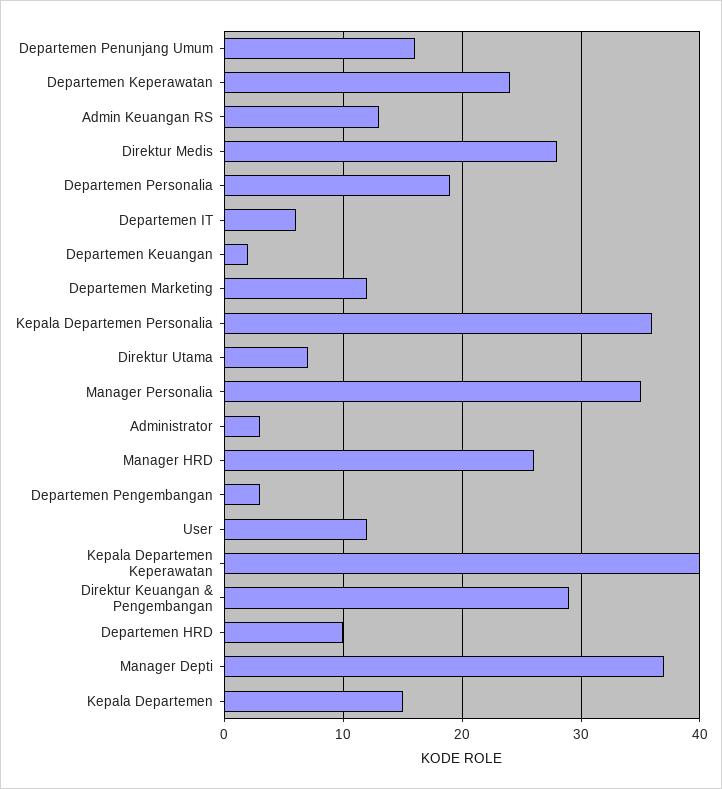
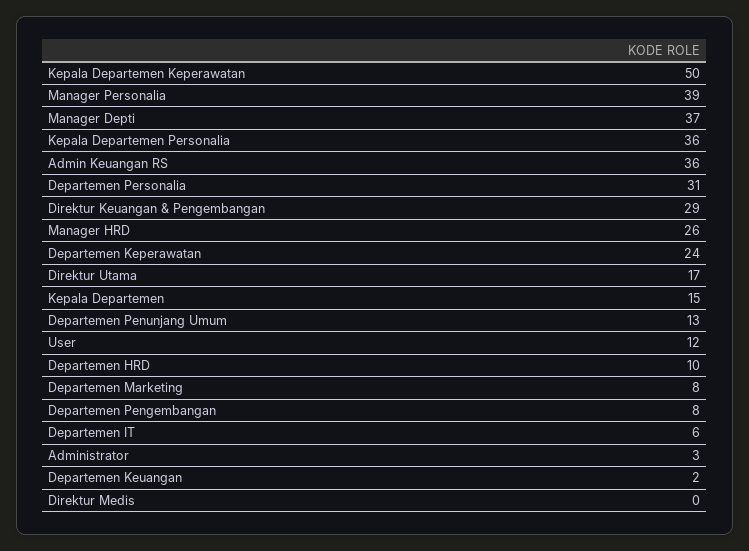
Departemen Penunjang Umum: 16 -> 13
Admin Keuangan RS: 13 -> 36
Direktur Medis: 28 -> 0
Departemen Personalia: 19 -> 31
Departemen Marketing: 12 -> 8
Direktur Utama: 7 -> 17
Manager Personalia: 35 -> 39
Departemen Pengembangan: 3 -> 8
Kepala Departemen Keperawatan: 40 -> 50

